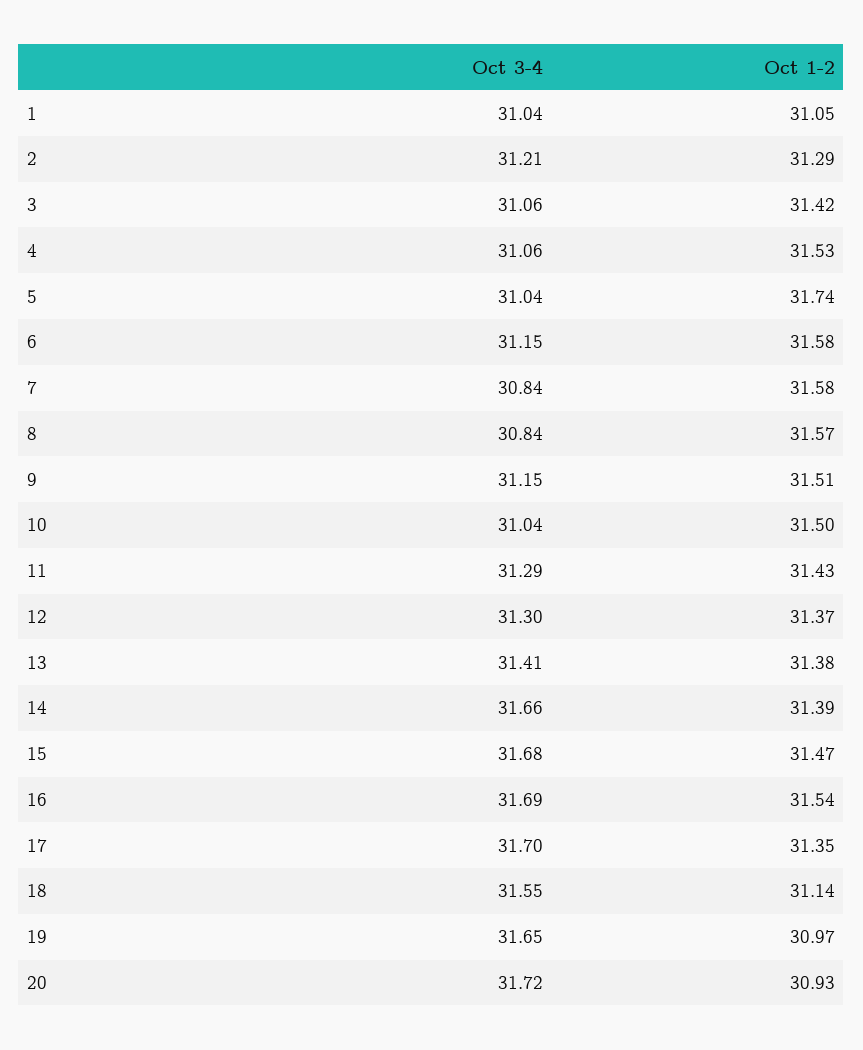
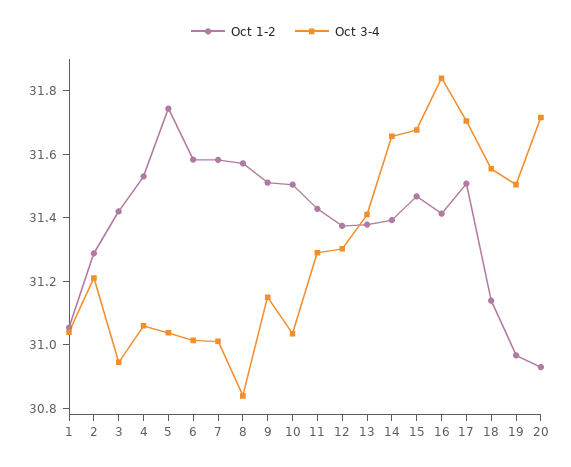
Oct 3-4, 3: 31.06 -> 30.95
Oct 3-4, 6: 31.15 -> 31
Oct 3-4, 7: 30.84 -> 31
Oct 3-4, 16: 31.69 -> 31.85
Oct 1-2, 16: 31.54 -> 31.4
Oct 1-2, 17: 31.35 -> 31.5
Oct 3-4, 19: 31.65 -> 31.5

